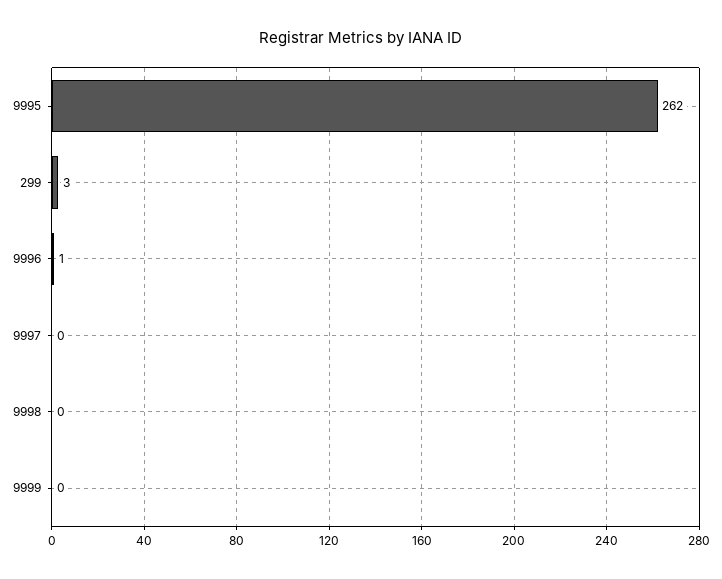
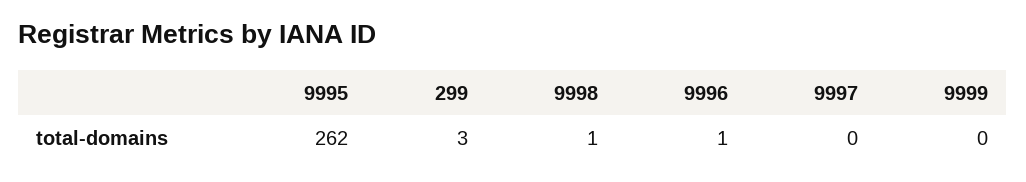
9998: 0 -> 1

